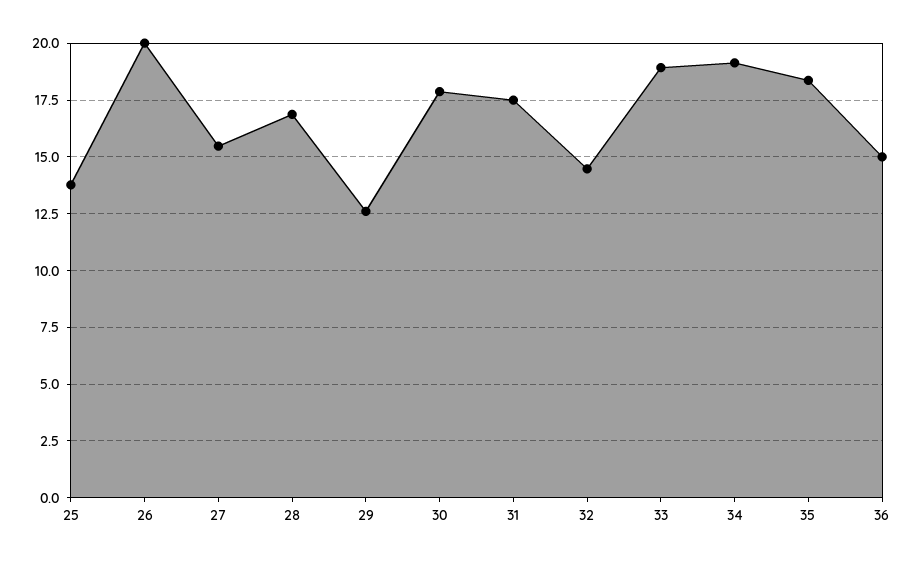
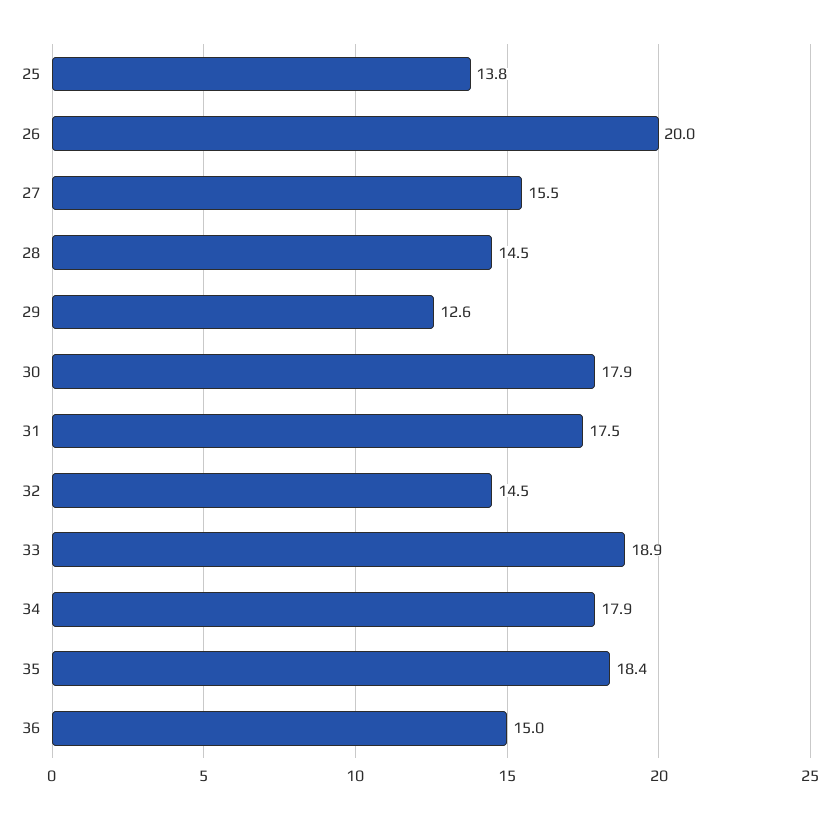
28: 17 -> 14.5
34: 19 -> 17.9

